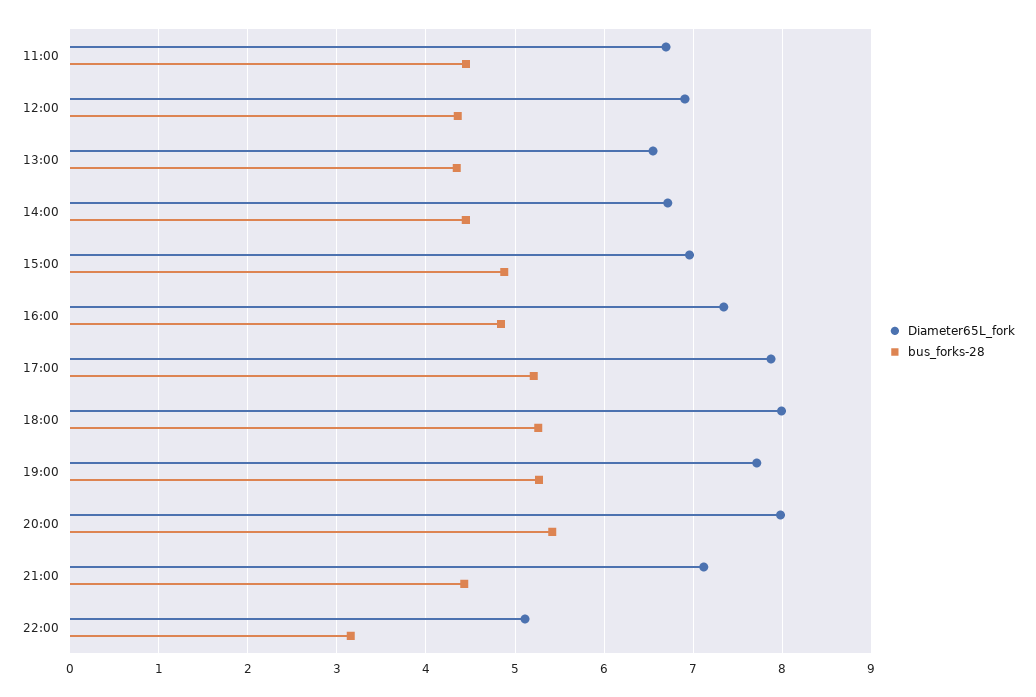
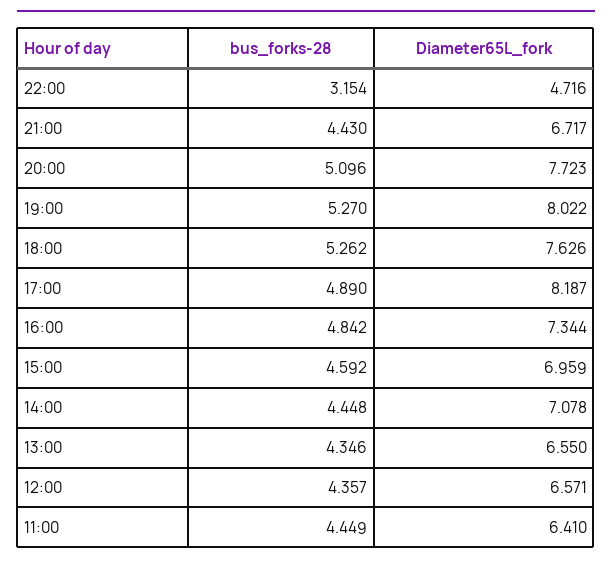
Diameter65L_fork, 11:00: 6.7 -> 6.41
Diameter65L_fork, 12:00: 6.9 -> 6.571
Diameter65L_fork, 14:00: 6.7 -> 7.078
bus_forks-28, 15:00: 4.9 -> 4.592
Diameter65L_fork, 17:00: 7.9 -> 8.187
bus_forks-28, 17:00: 5.2 -> 4.89
Diameter65L_fork, 18:00: 8 -> 7.626
Diameter65L_fork, 19:00: 7.7 -> 8.022
Diameter65L_fork, 20:00: 8 -> 7.723
bus_forks-28, 20:00: 5.4 -> 5.096
Diameter65L_fork, 21:00: 7.1 -> 6.717
Diameter65L_fork, 22:00: 5.1 -> 4.716

